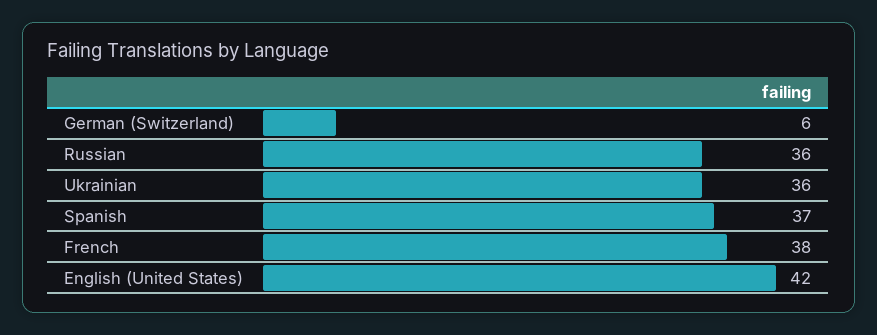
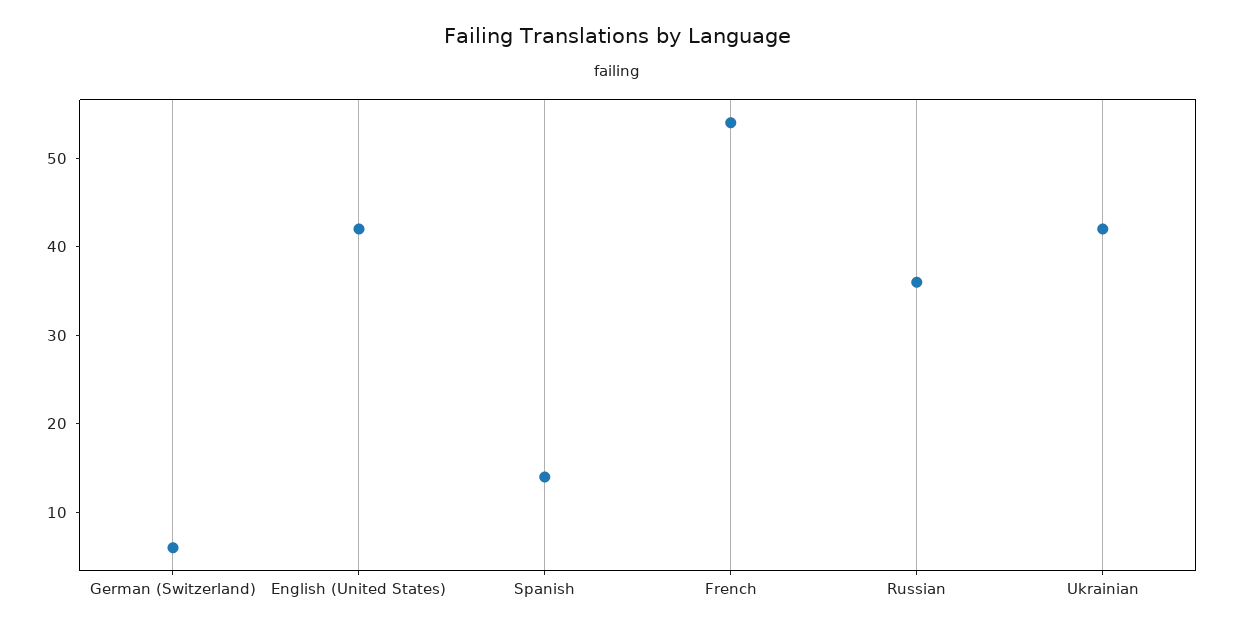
Ukrainian: 36 -> 42
Spanish: 37 -> 14
French: 38 -> 54

